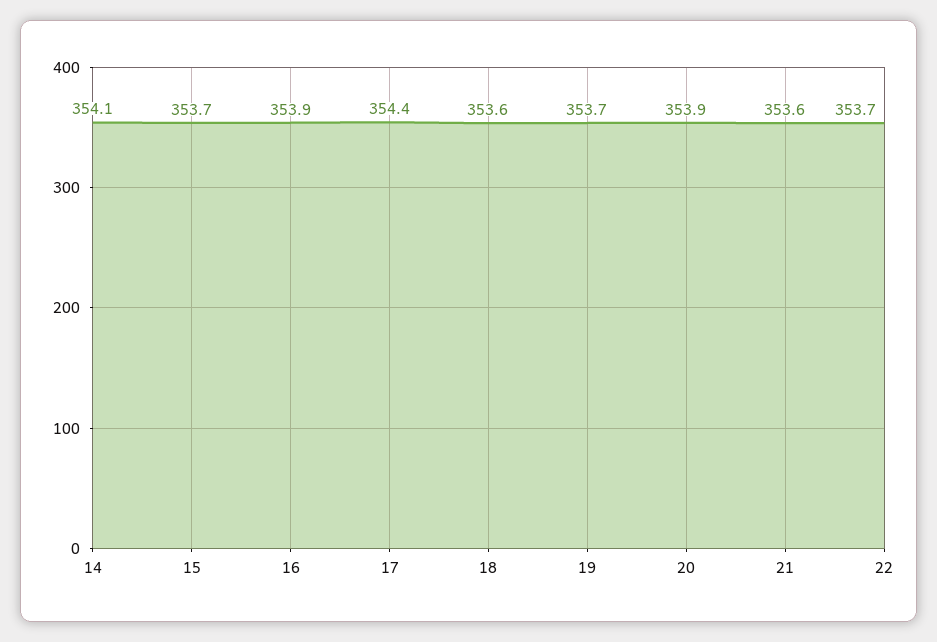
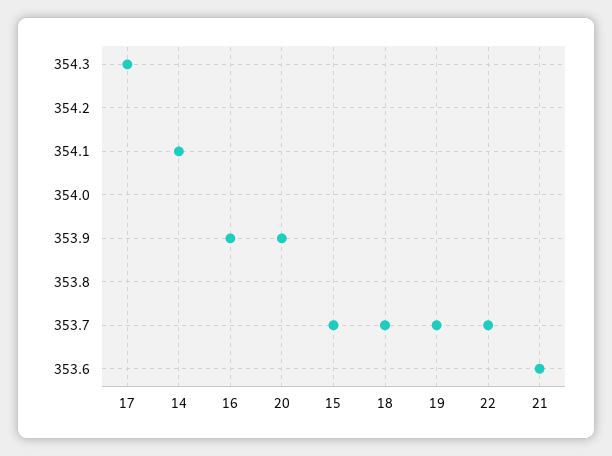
17: 354.4 -> 354.3
18: 353.6 -> 353.7

